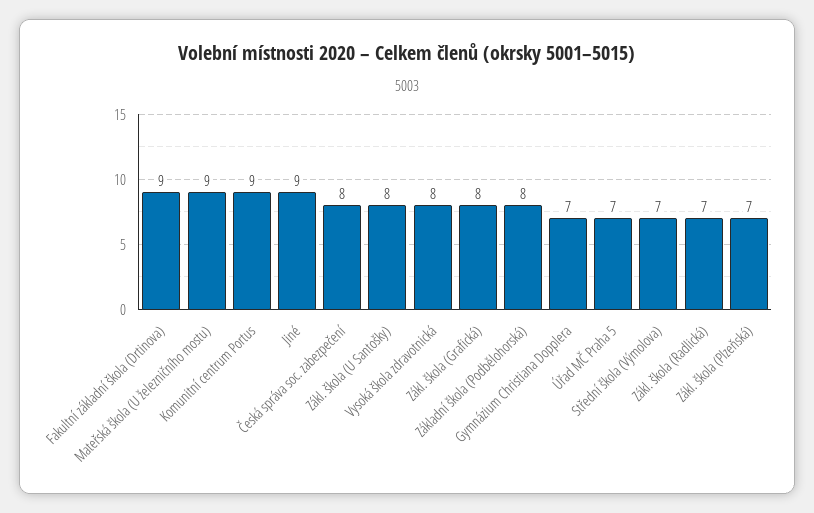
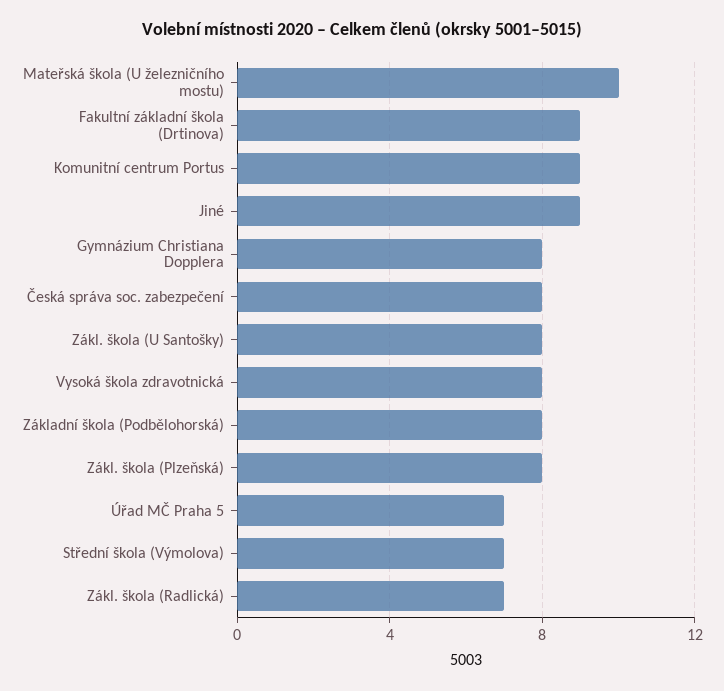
Mateřská škola (U železničního mostu): 9 -> 10
Zákl. škola (Grafická): 8 -> none
Gymnázium Christiana Dopplera: 7 -> 8
Zákl. škola (Plzeňská): 7 -> 8

